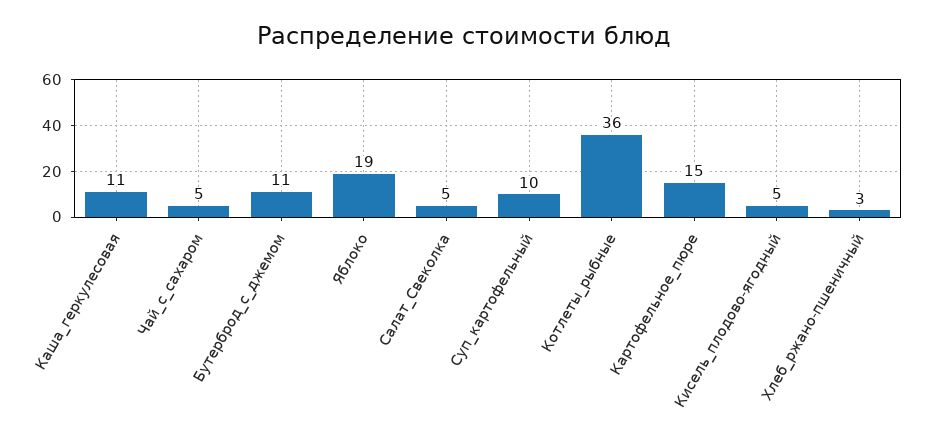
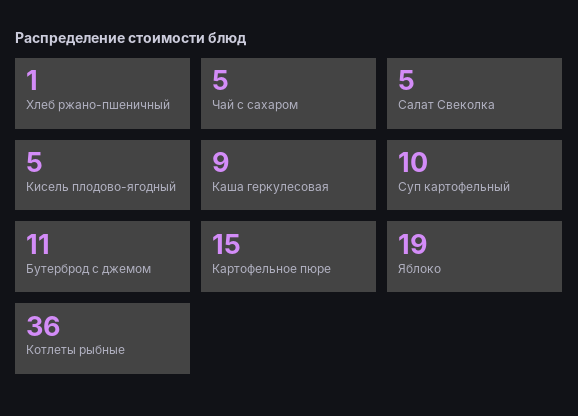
Каша_геркулесовая: 11 -> 9
Хлеб_ржано-пшеничный: 3 -> 1

